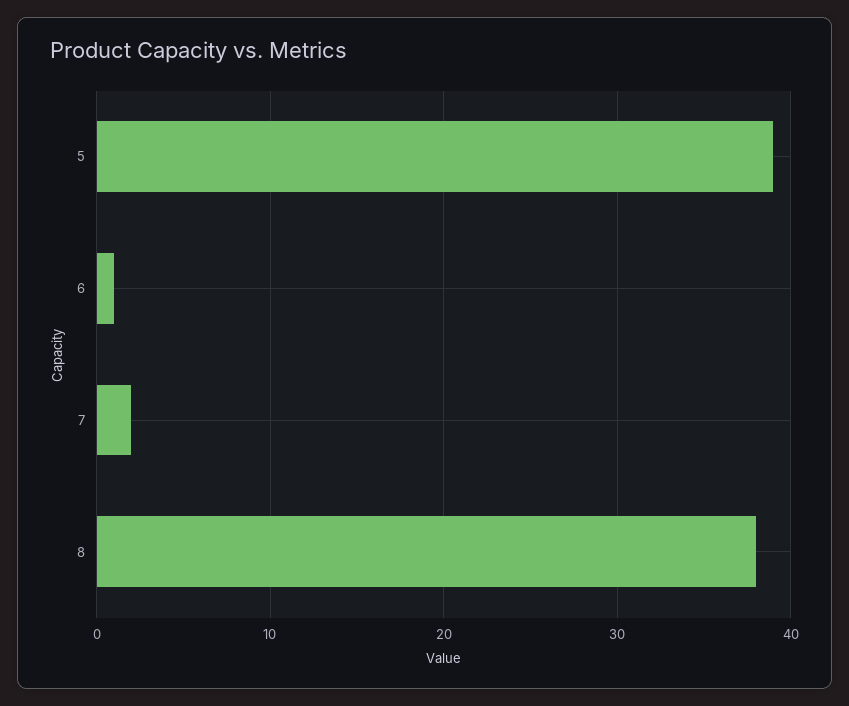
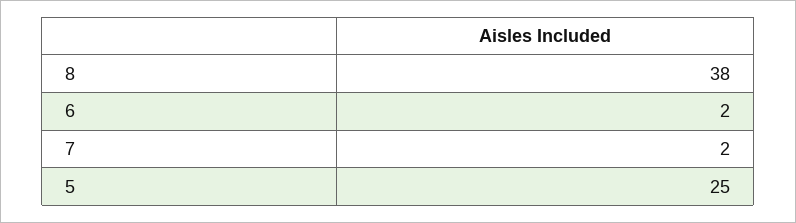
5: 39 -> 25
6: 1 -> 2

